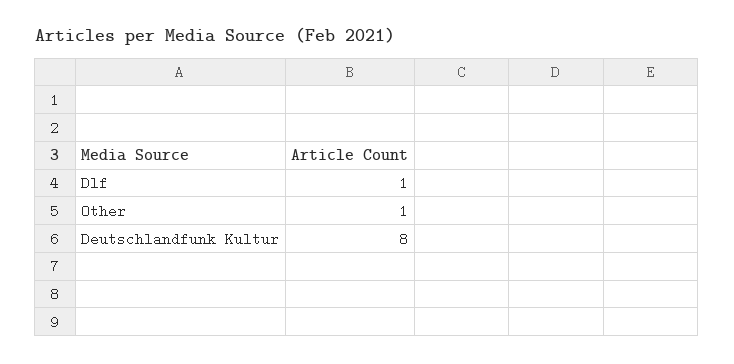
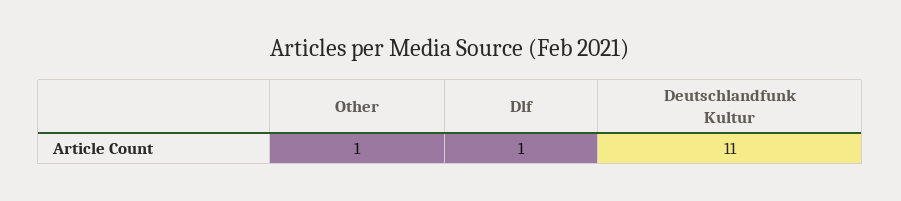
Deutschlandfunk Kultur: 8 -> 11

